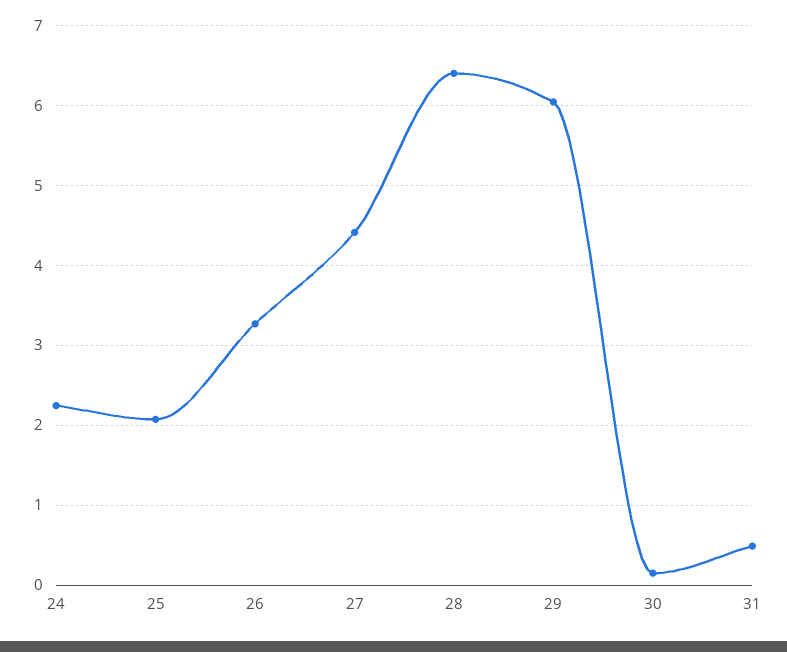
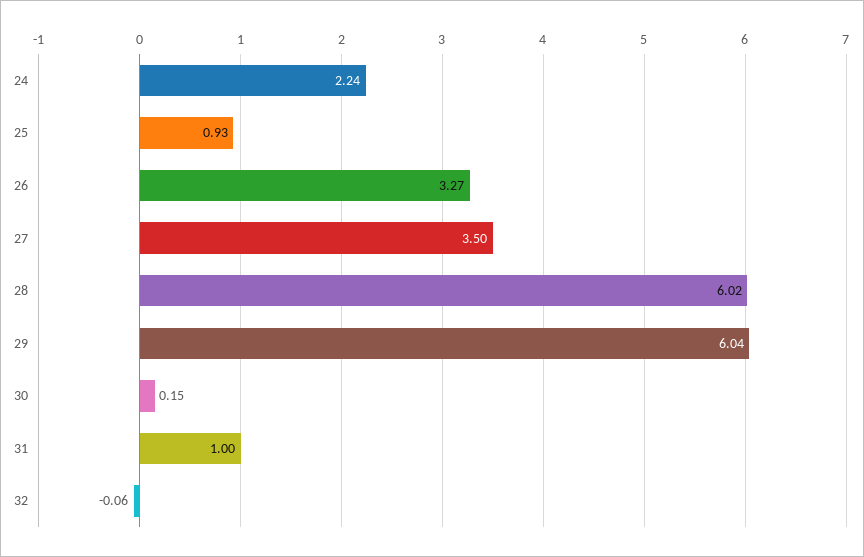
25: 2.1 -> 0.93
27: 4.4 -> 3.5
28: 6.4 -> 6.02
31: 0.5 -> 1
32: none -> -0.06

